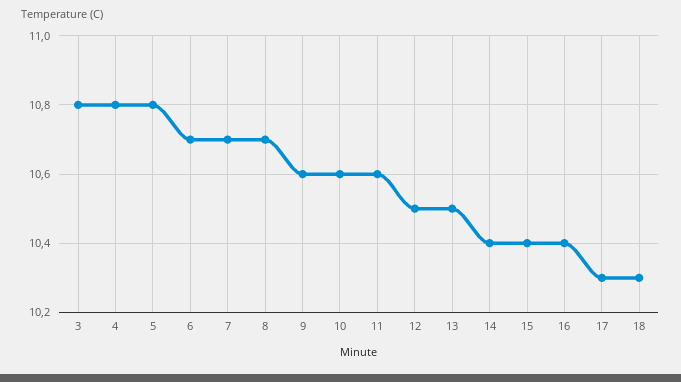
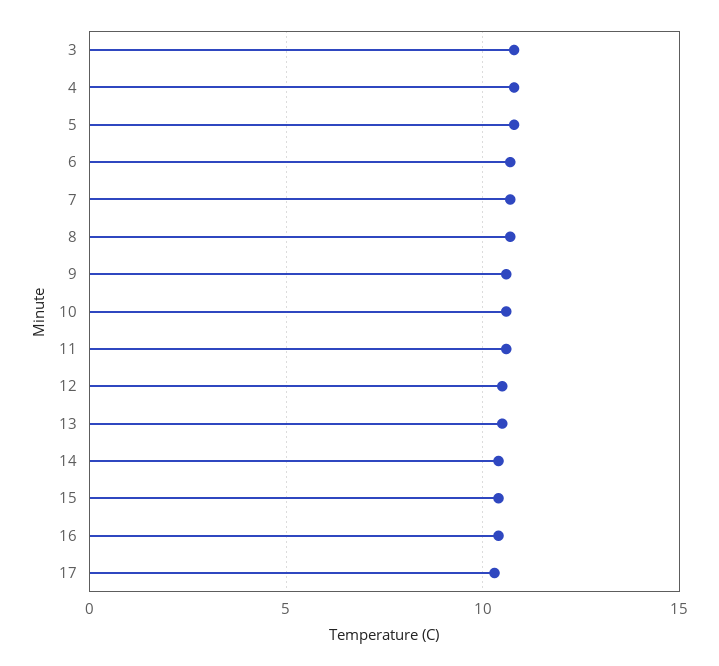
18: 10.3 -> none

